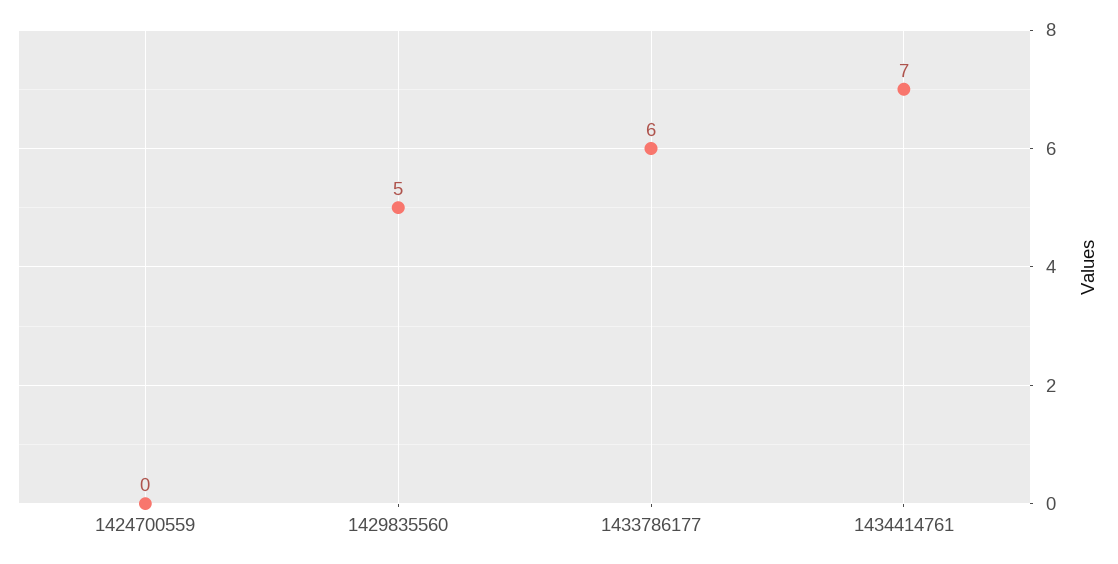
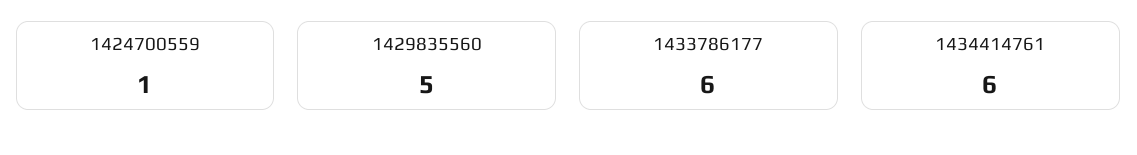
1424700559: 0 -> 1
1434414761: 7 -> 6

